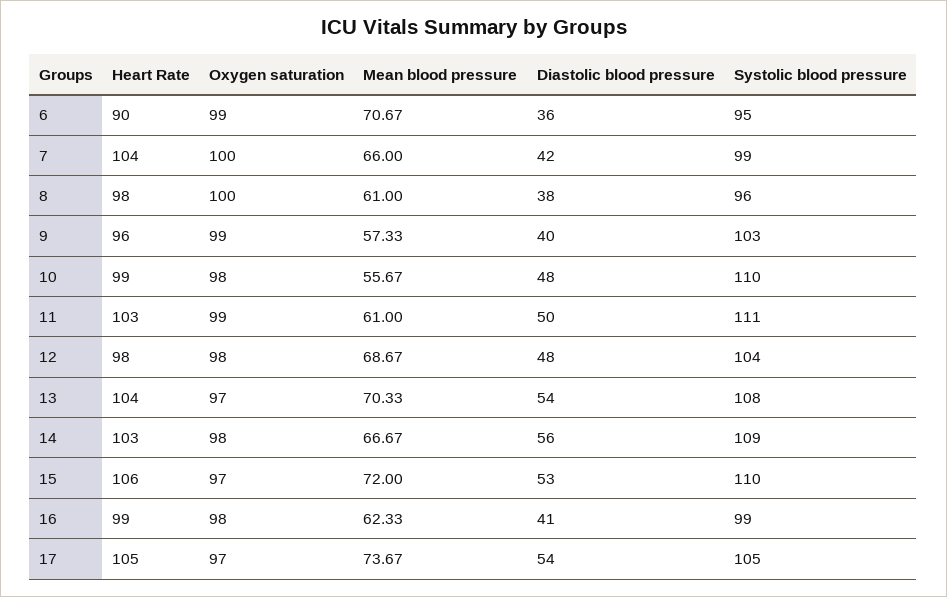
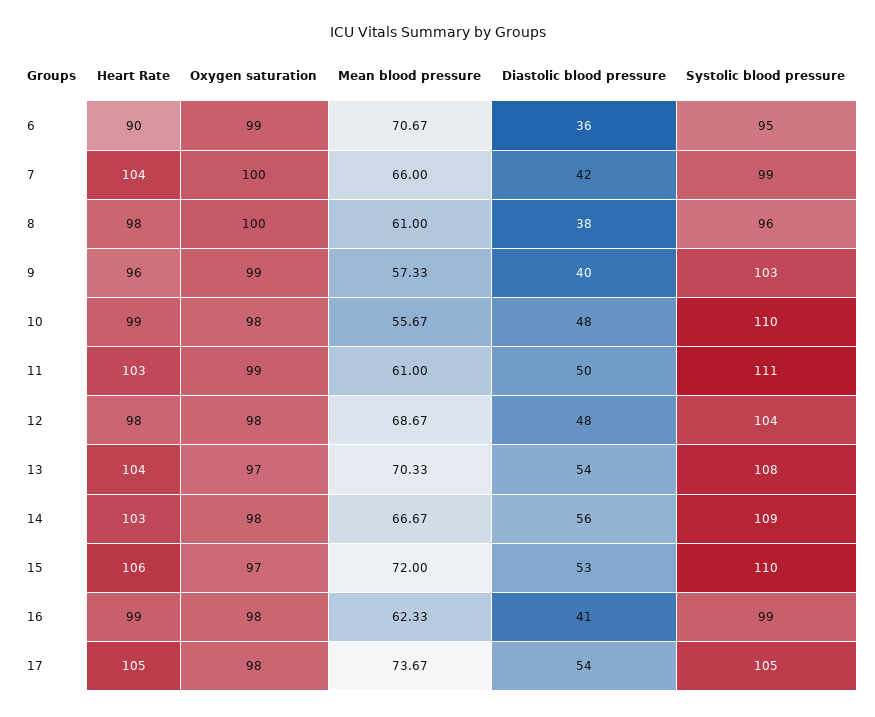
Oxygen saturation, 17: 97 -> 98

